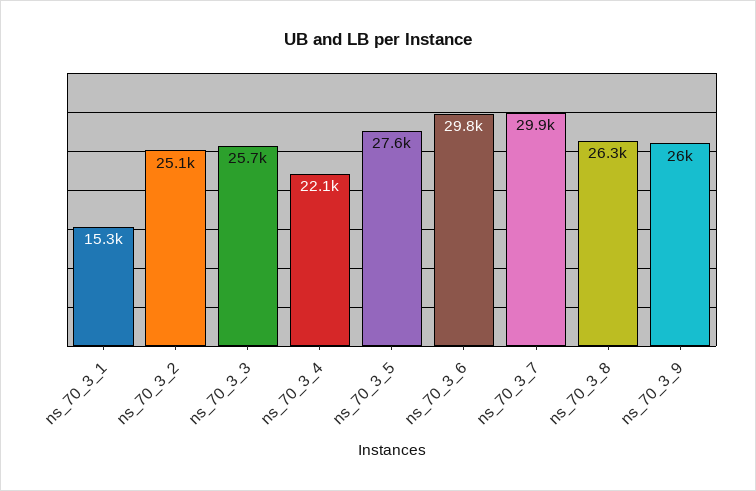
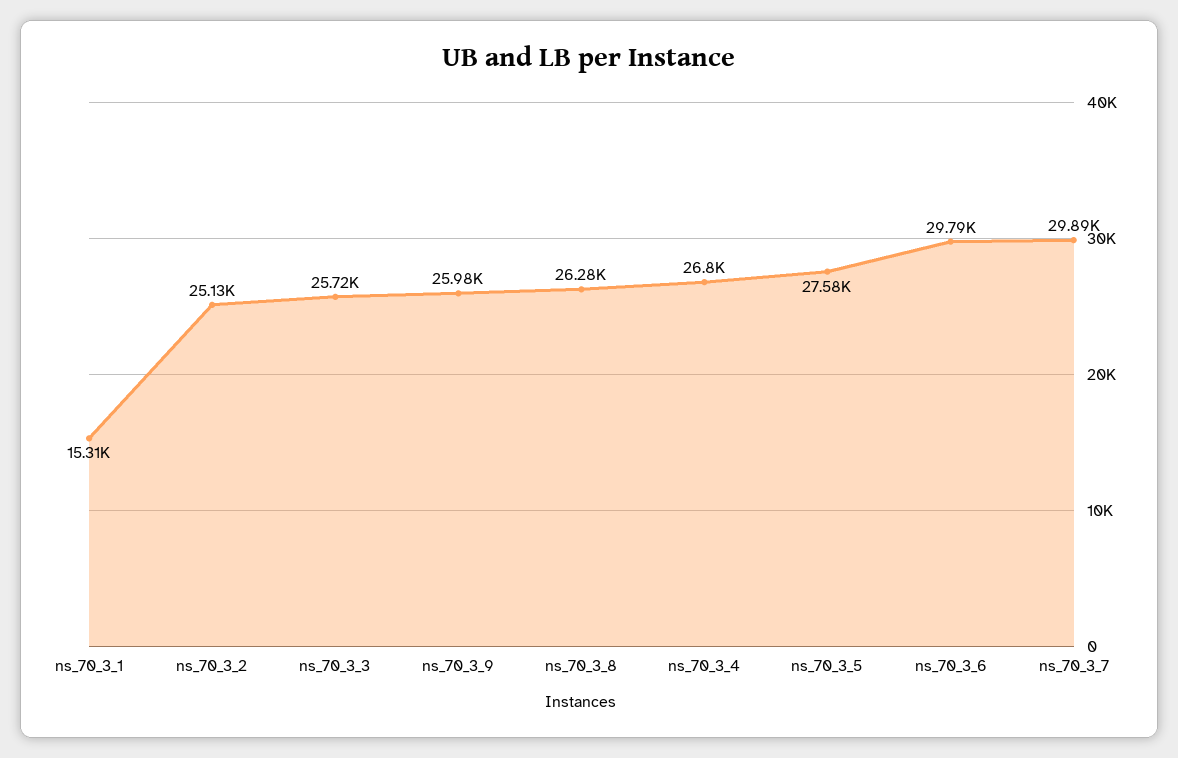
ns_70_3_4: 22100 -> 26800

